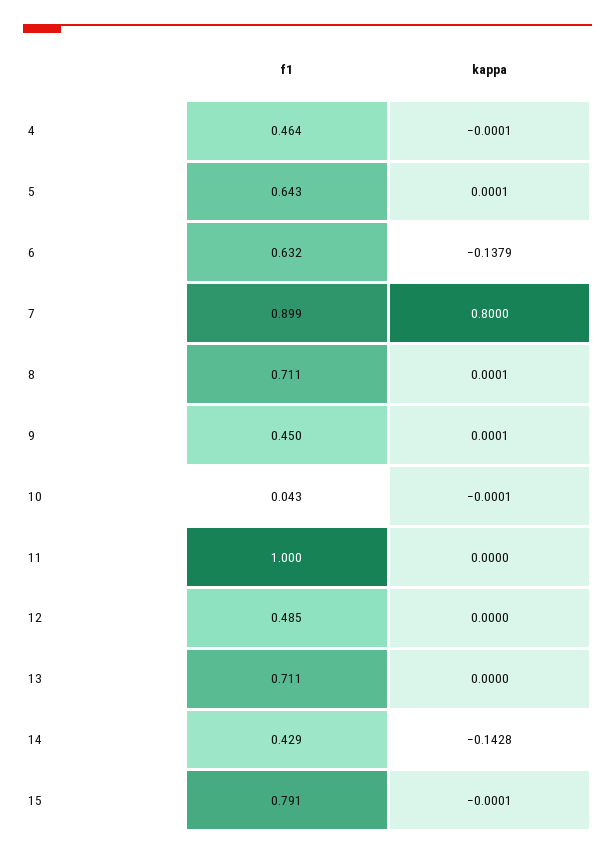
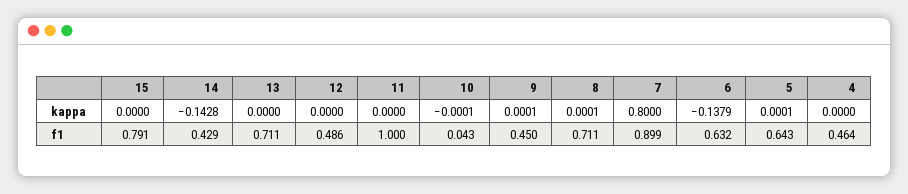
kappa, 4: -0.0001 -> 0
f1, 12: 0.485 -> 0.486
kappa, 15: -0.0001 -> 0

